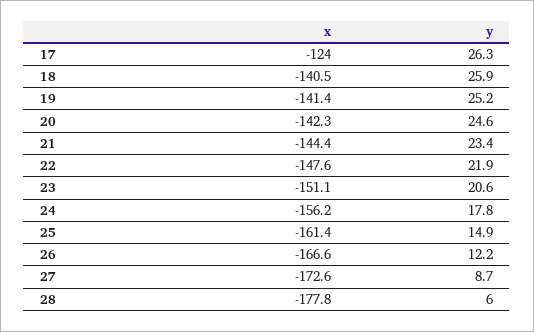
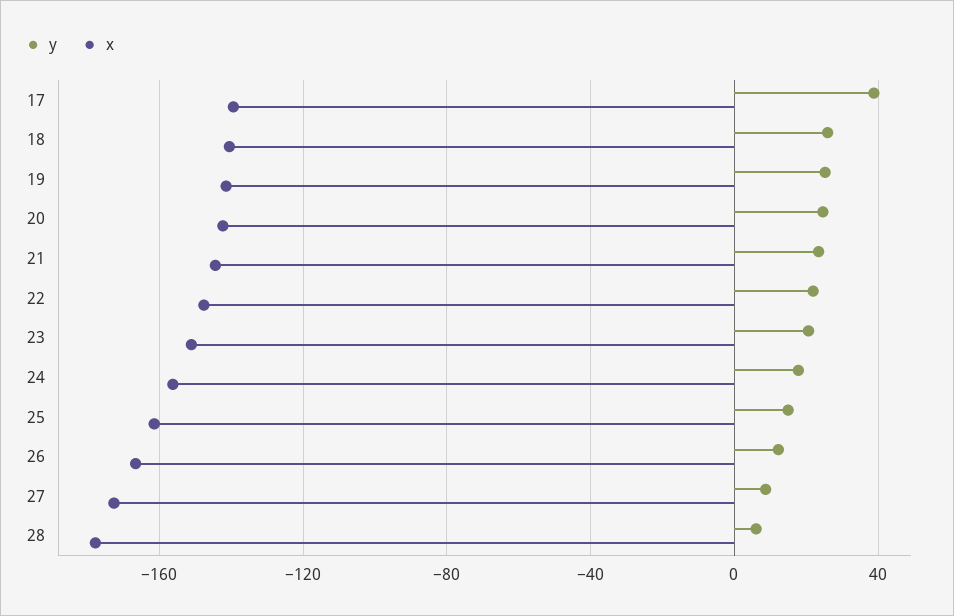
x, 17: -124 -> -140
y, 17: 26.3 -> 40

